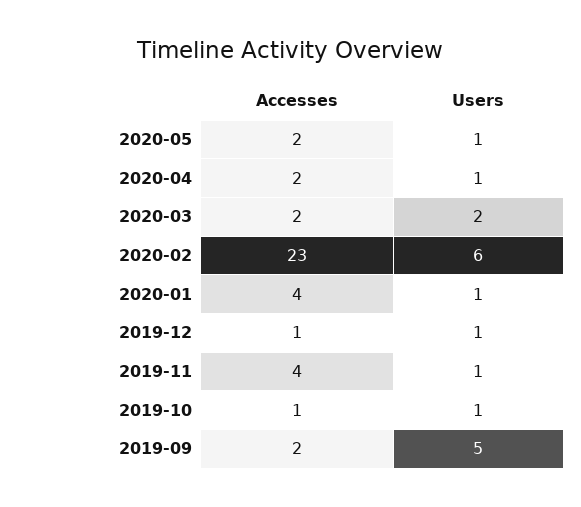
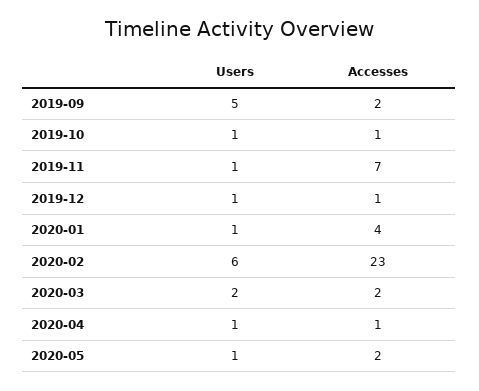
Accesses, 2020-04: 2 -> 1
Accesses, 2019-11: 4 -> 7

